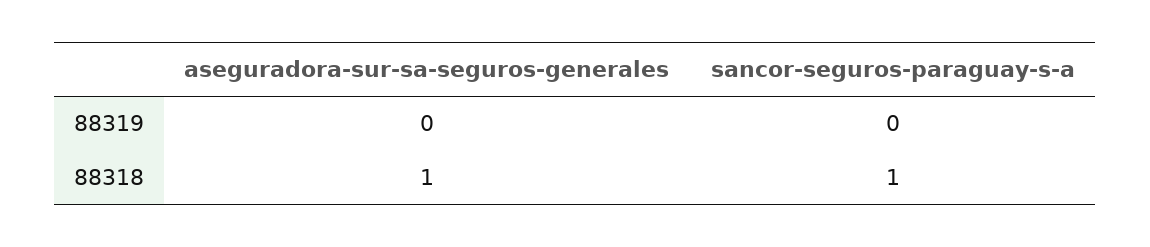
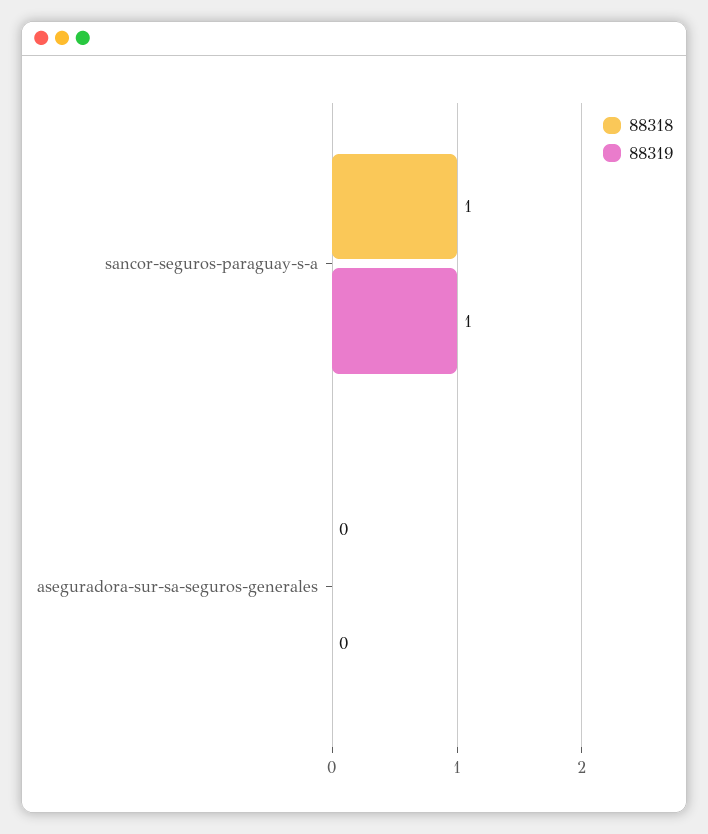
88319, sancor-seguros-paraguay-s-a: 0 -> 1
88318, aseguradora-sur-sa-seguros-generales: 1 -> 0

